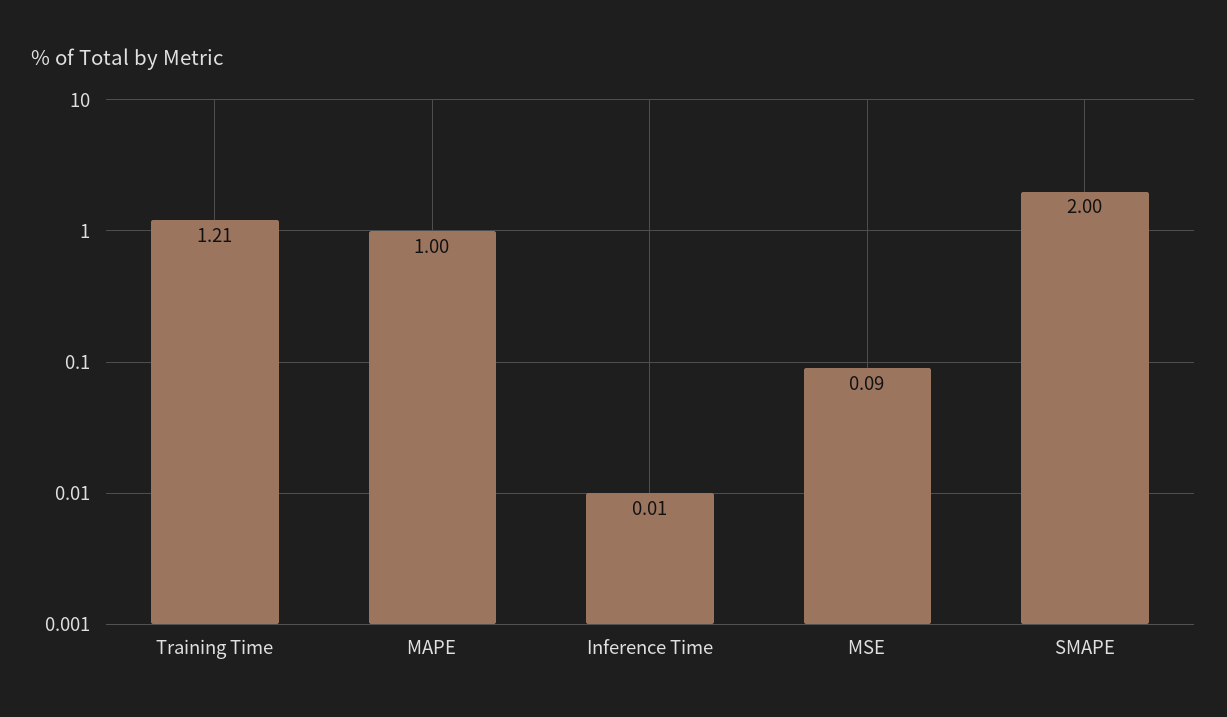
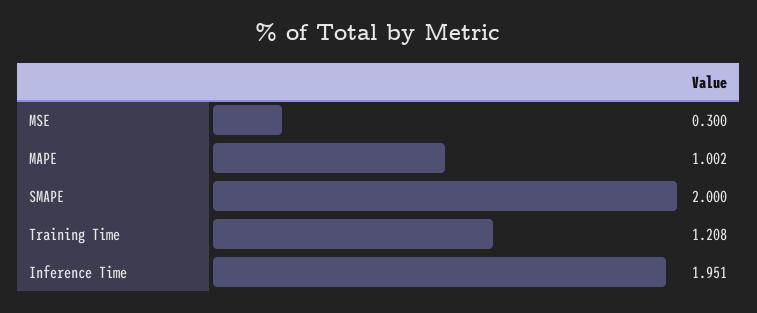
Inference Time: 0.01 -> 1.951
MSE: 0.09 -> 0.3

